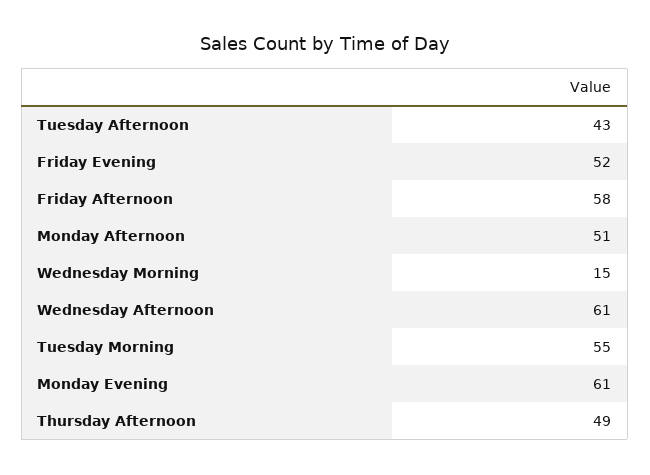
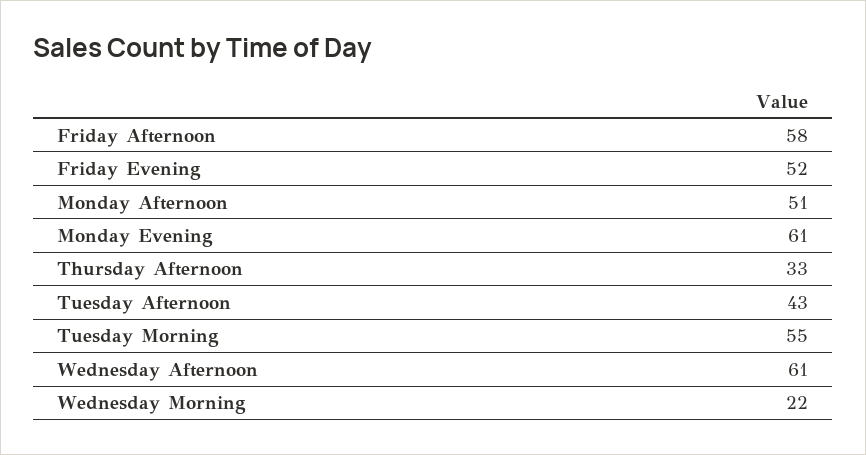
Wednesday Morning: 15 -> 22
Thursday Afternoon: 49 -> 33

